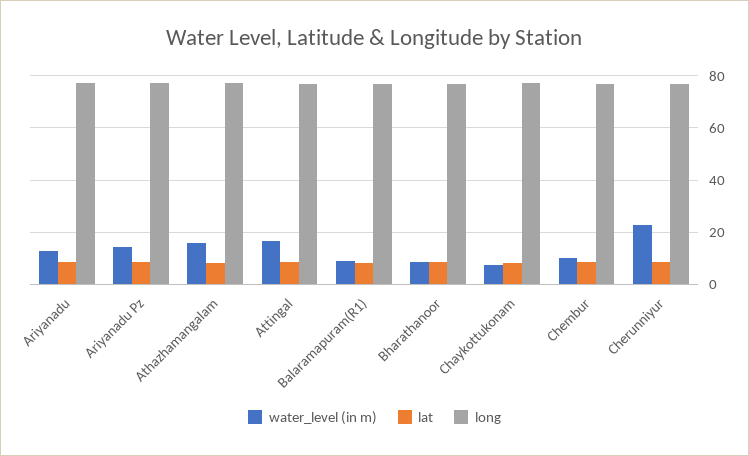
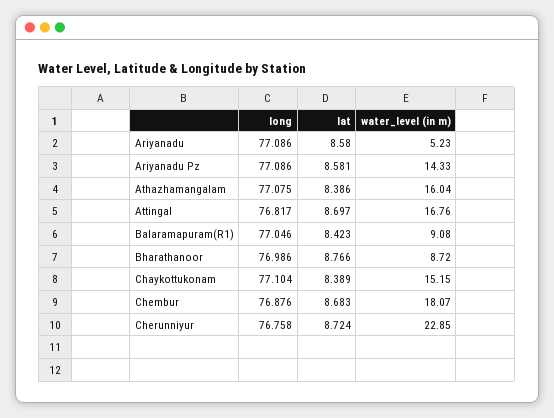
water_level (in m), Ariyanadu: 12.5 -> 5.23
water_level (in m), Chaykottukonam: 7.5 -> 15.15
water_level (in m), Chembur: 10 -> 18.07

